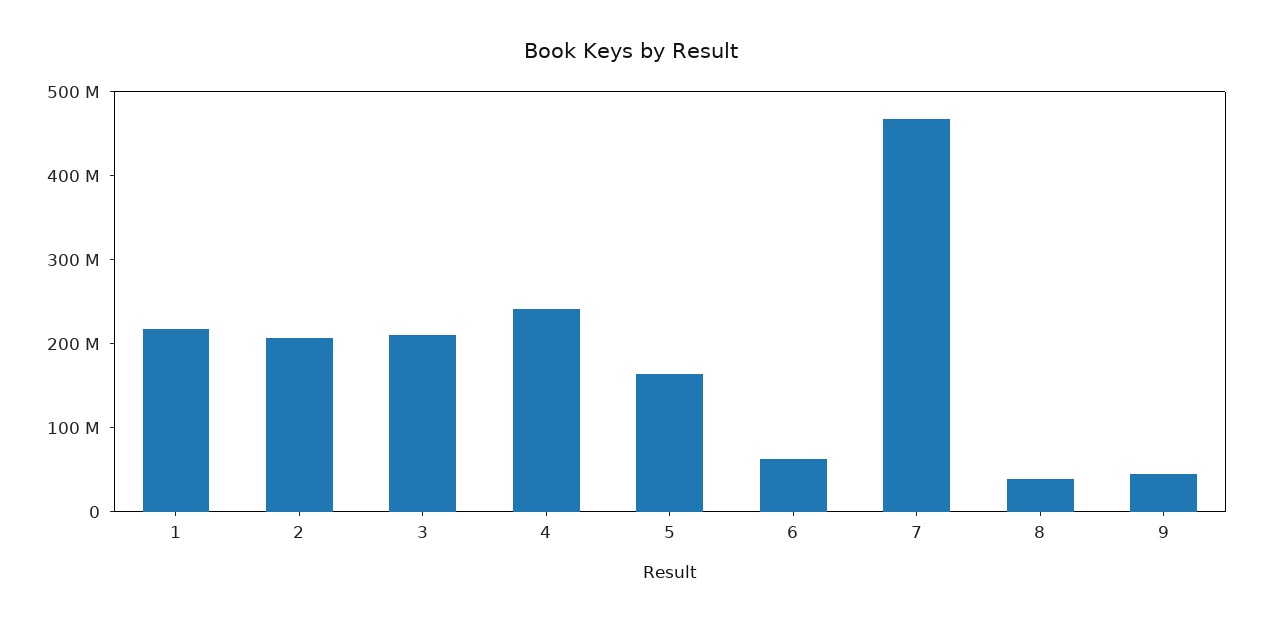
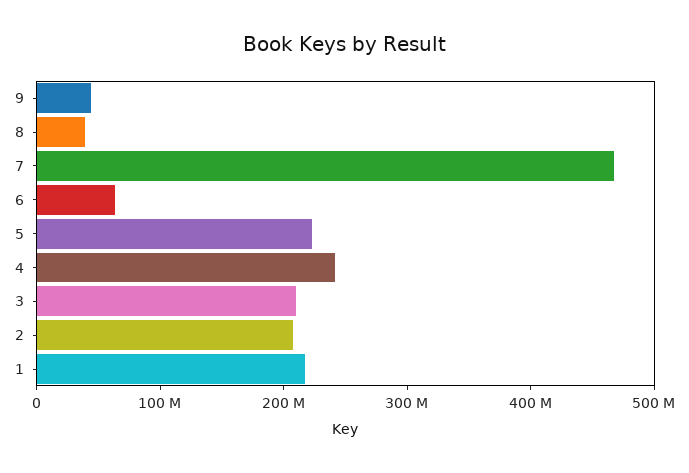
5: 160000000 -> 220000000

